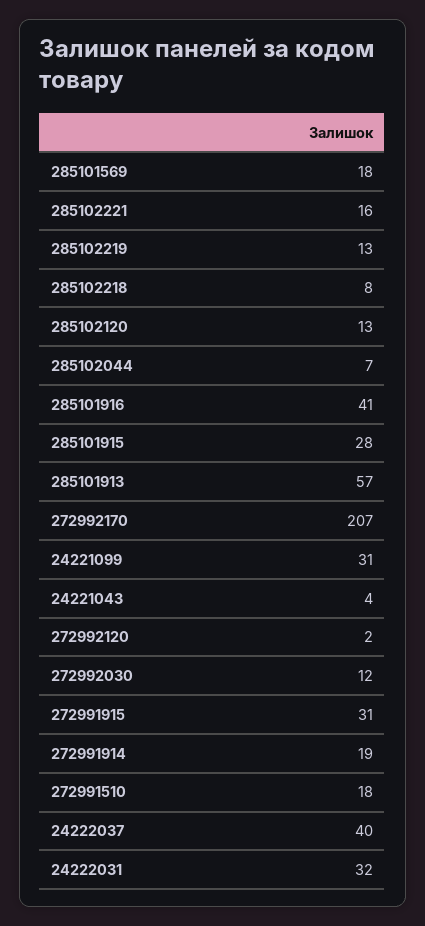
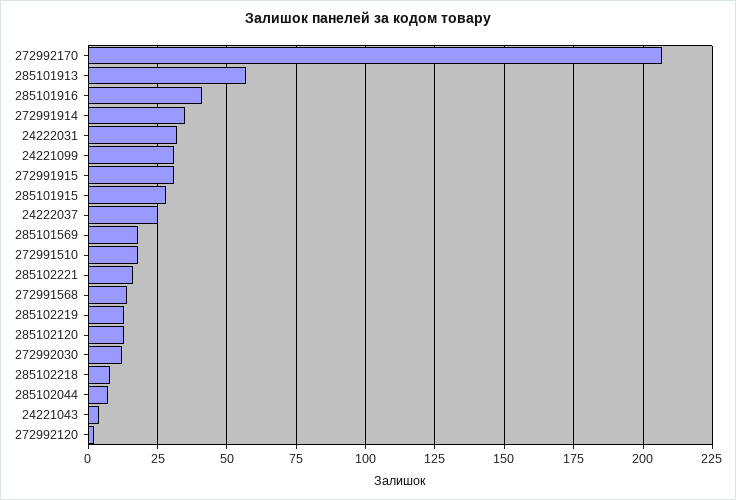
272991914: 19 -> 35
24222037: 40 -> 25
272991568: none -> 15

